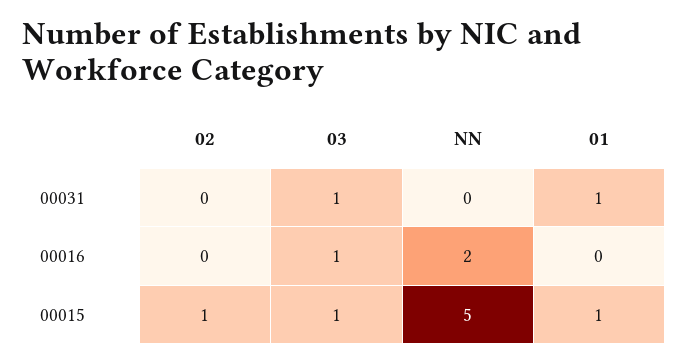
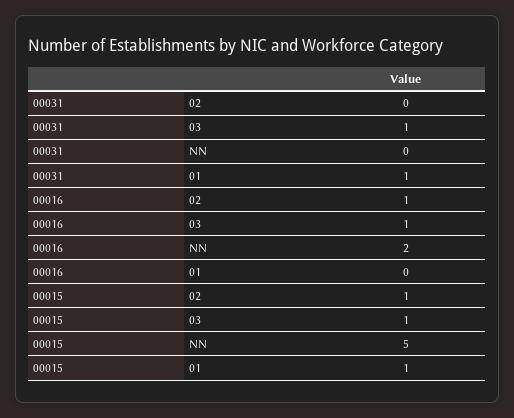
02, 00016: 0 -> 1

